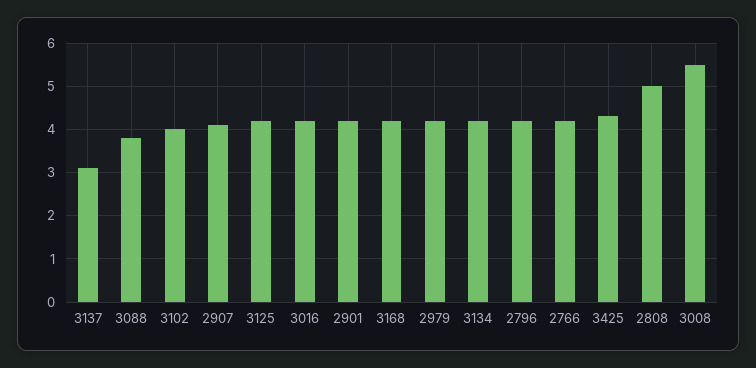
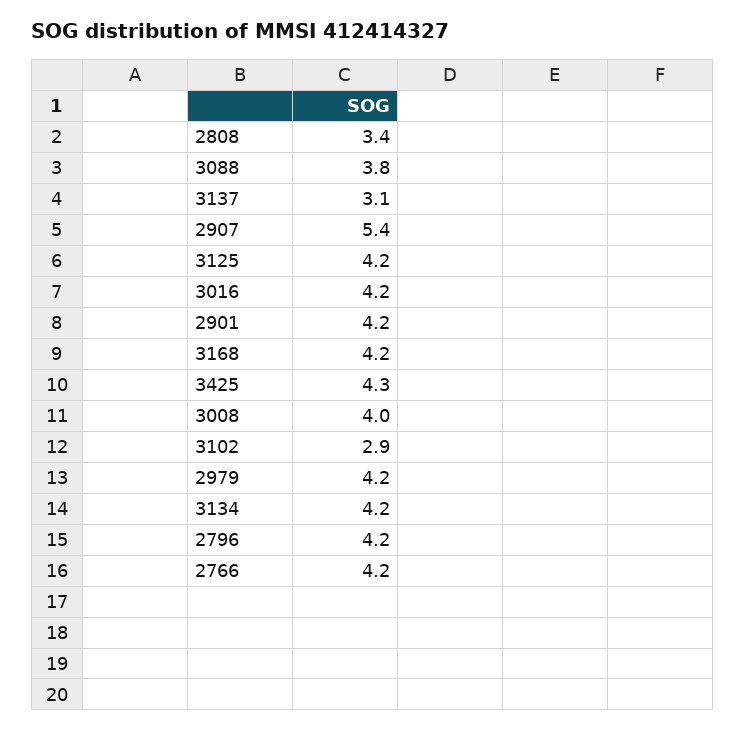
3102: 4 -> 2.9
2907: 4 -> 5.4
2808: 5 -> 3.4
3008: 5.5 -> 4

